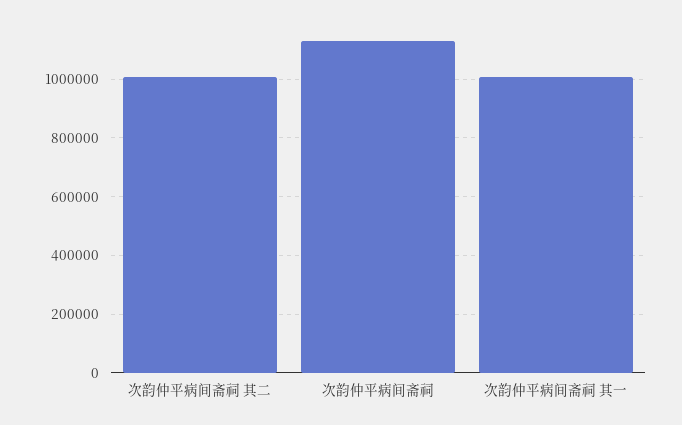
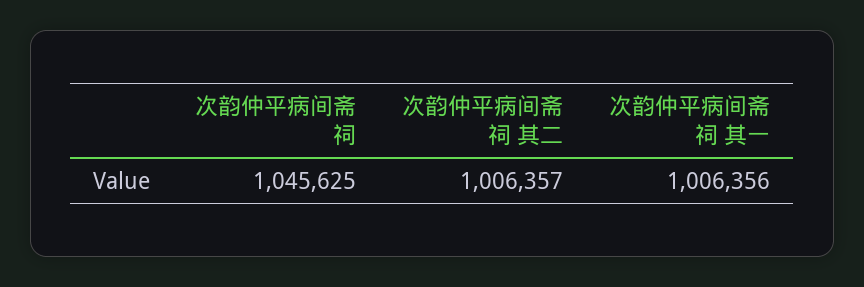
次韵仲平病间斋祠: 1125000 -> 1045625

